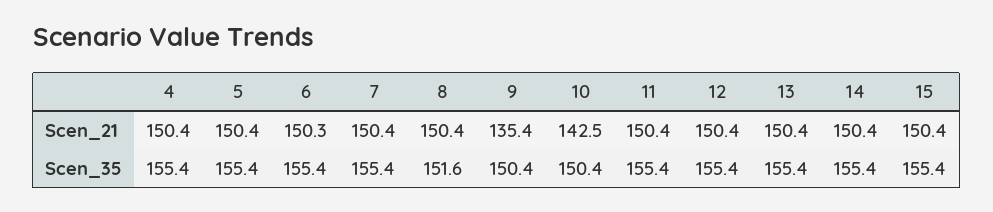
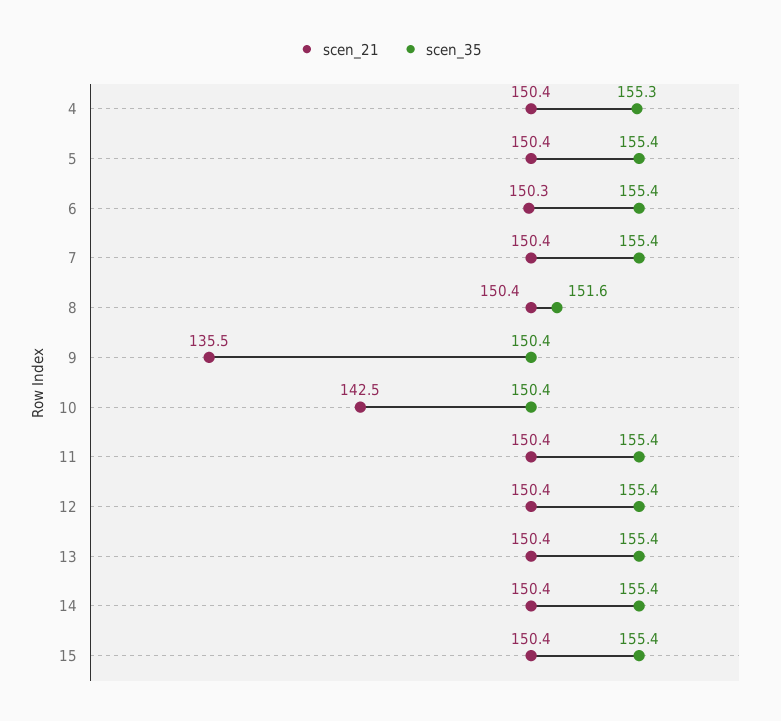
Scen_21, 9: 135.4 -> 135.5
Scen_35, 4: 155.4 -> 155.3

